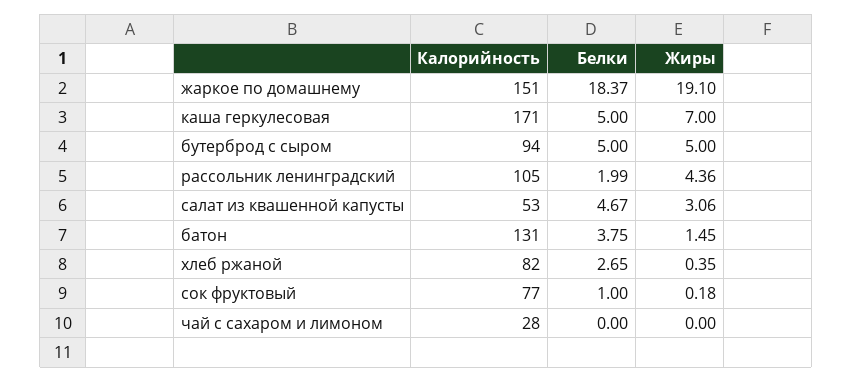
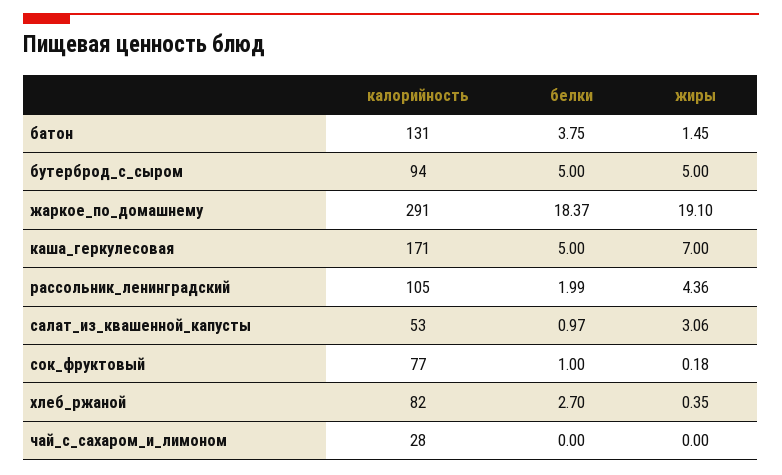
Калорийность, жаркое по домашнему: 151 -> 291
Белки, салат из квашенной капусты: 4.67 -> 0.97
Белки, хлеб ржаной: 2.65 -> 2.7

